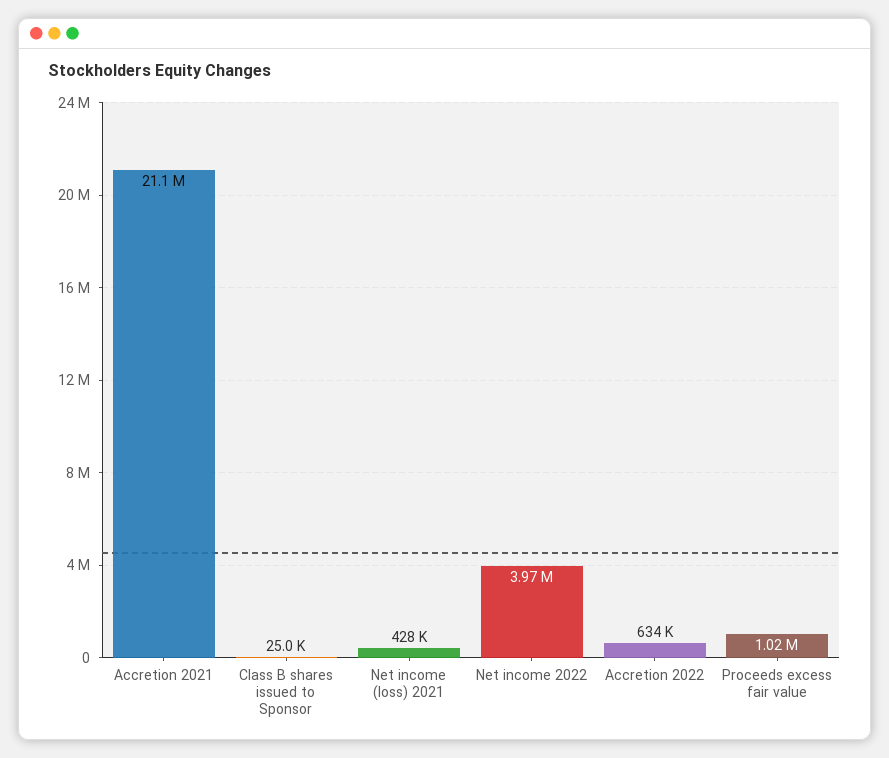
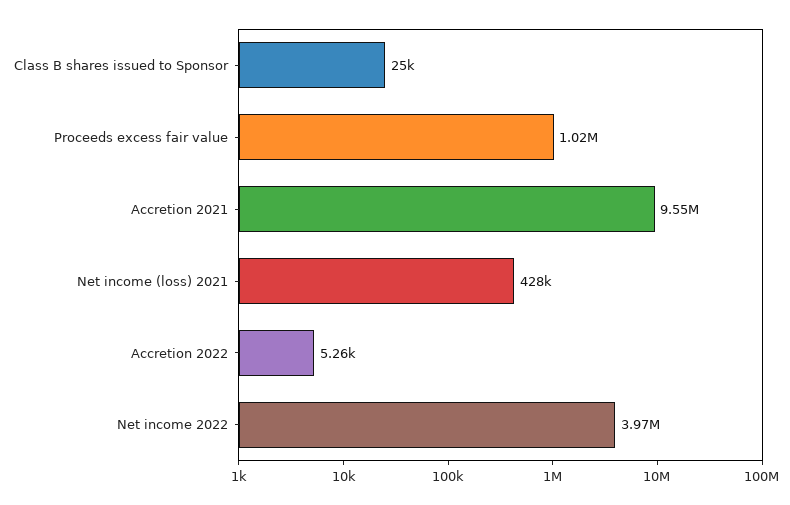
Accretion 2021: 21100000 -> 9550000
Accretion 2022: 634000 -> 5260

